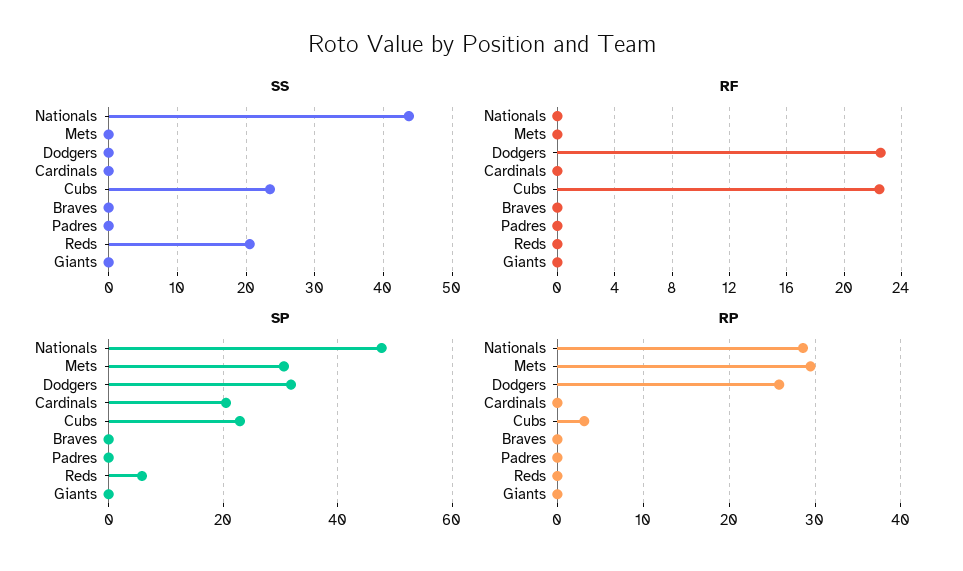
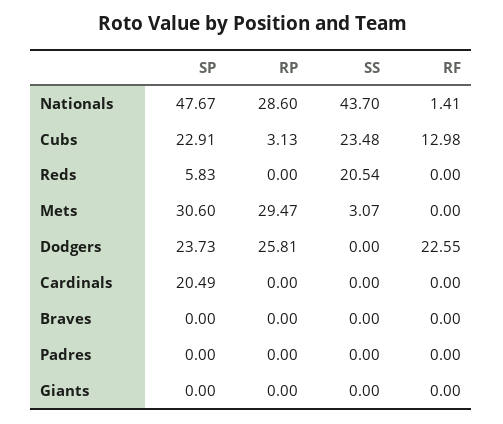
SS, Mets: 0 -> 3.07
RF, Nationals: 0 -> 1.41
RF, Cubs: 22.5 -> 12.98
SP, Dodgers: 32 -> 23.73

